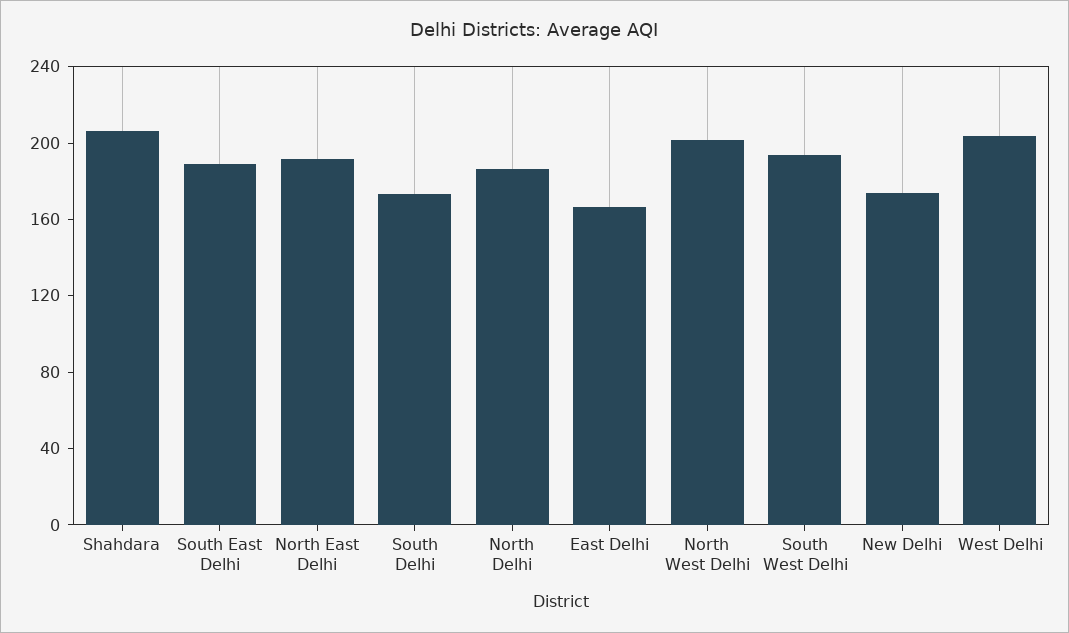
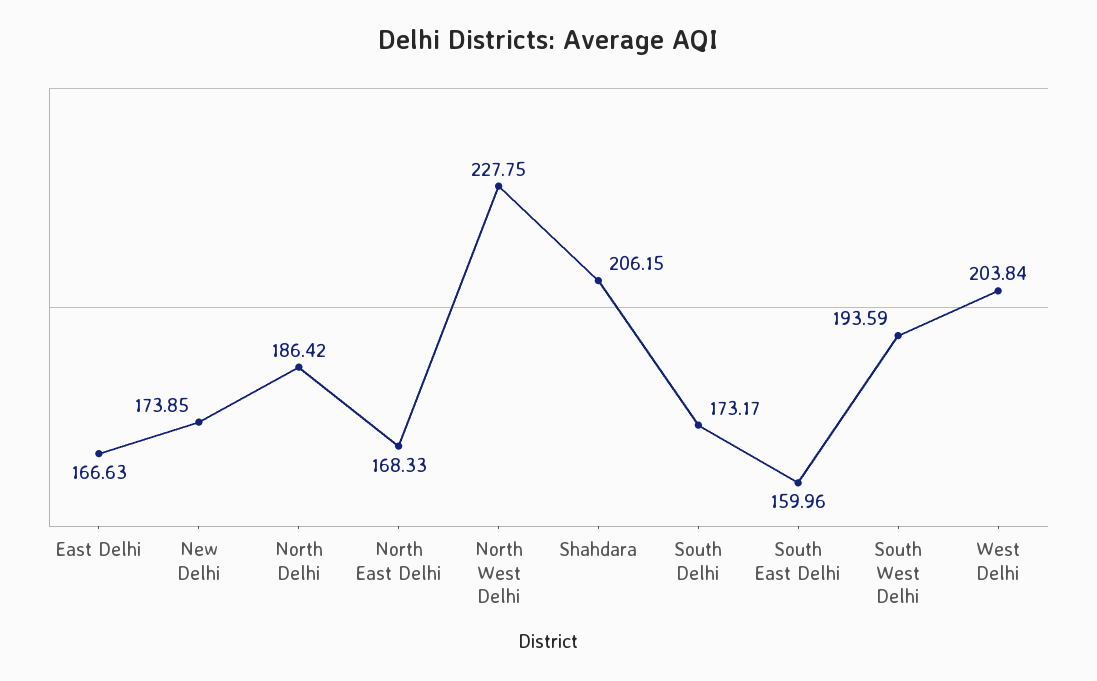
South East Delhi: 190 -> 159.96
North East Delhi: 190 -> 168.33
North West Delhi: 200 -> 227.75

